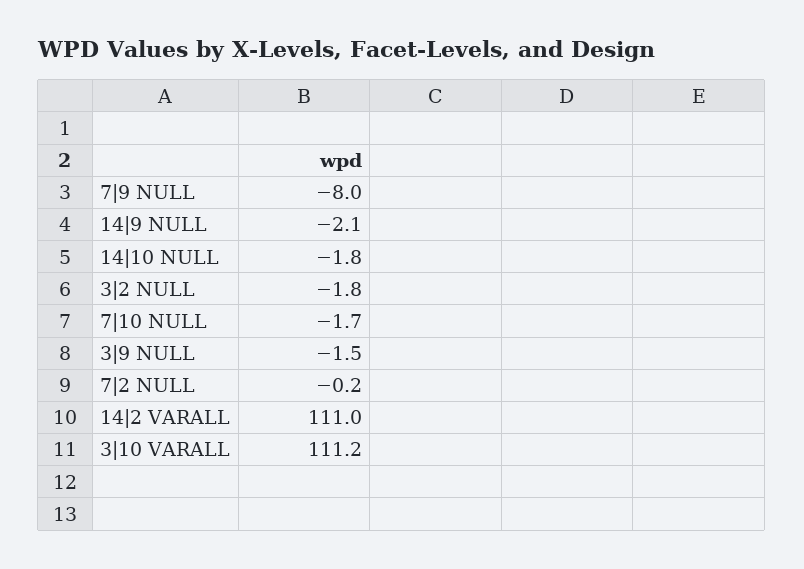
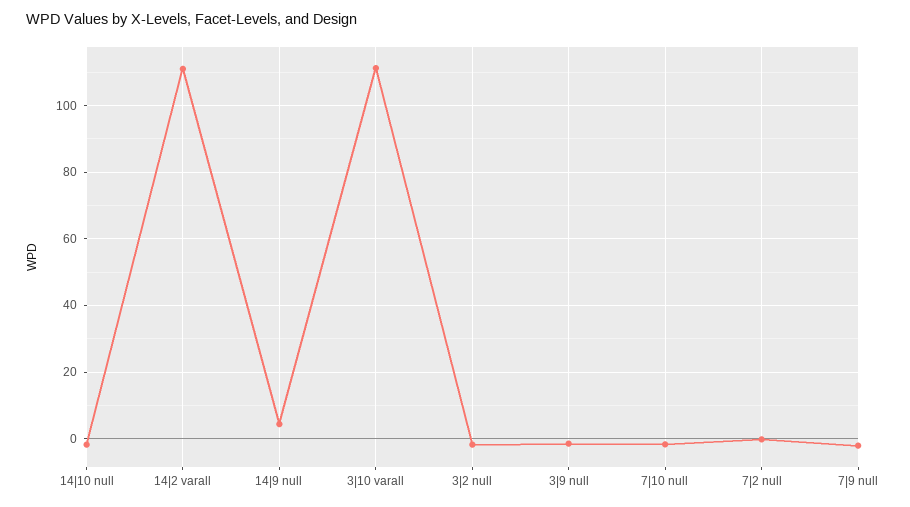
7|9 NULL: -8 -> -2
14|9 NULL: -2.1 -> 4

